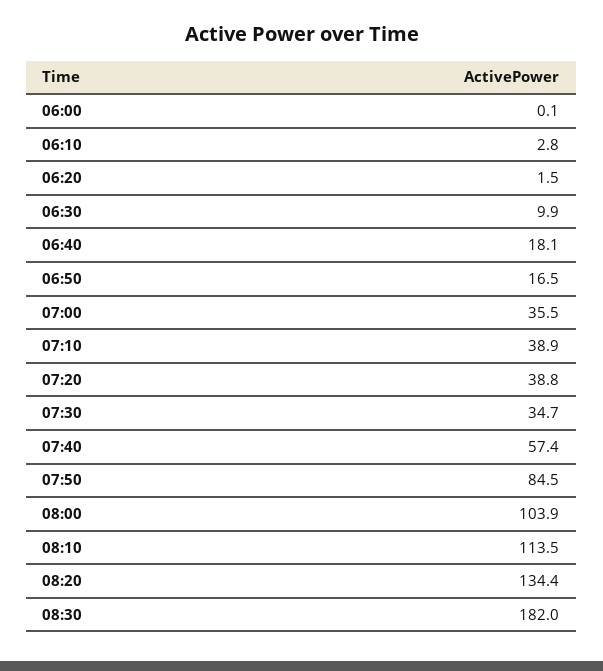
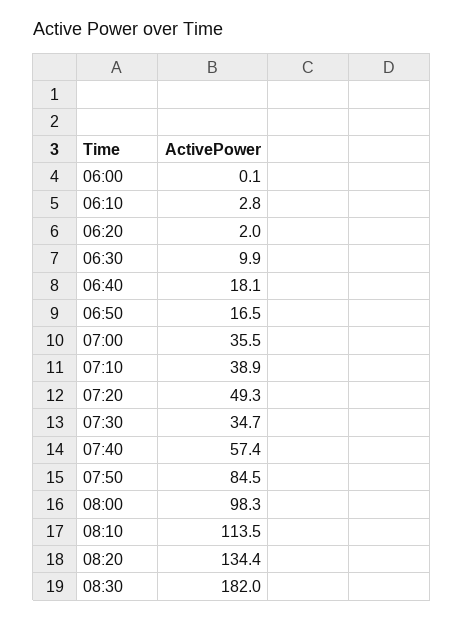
06:20: 1.5 -> 2
07:20: 38.8 -> 49.3
08:00: 103.9 -> 98.3

